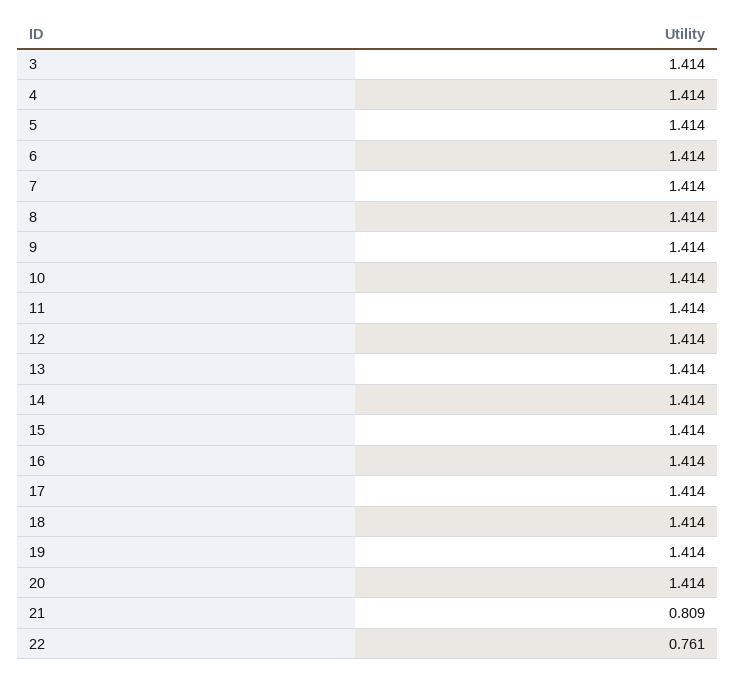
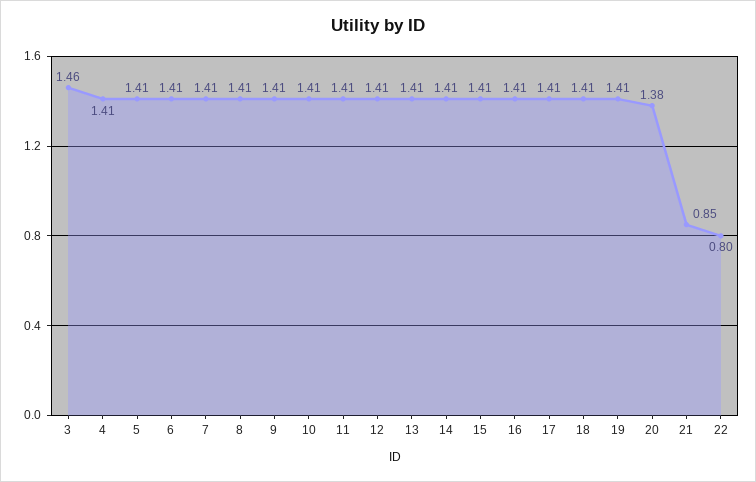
3: 1.414 -> 1.46
20: 1.414 -> 1.38
21: 0.809 -> 0.85
22: 0.761 -> 0.8

